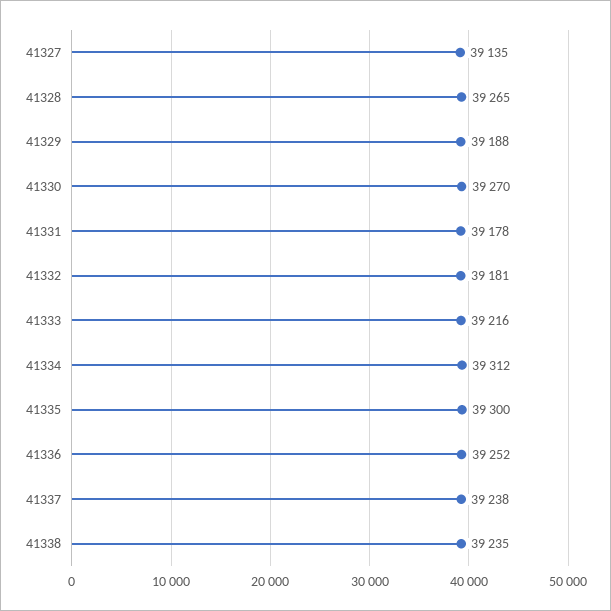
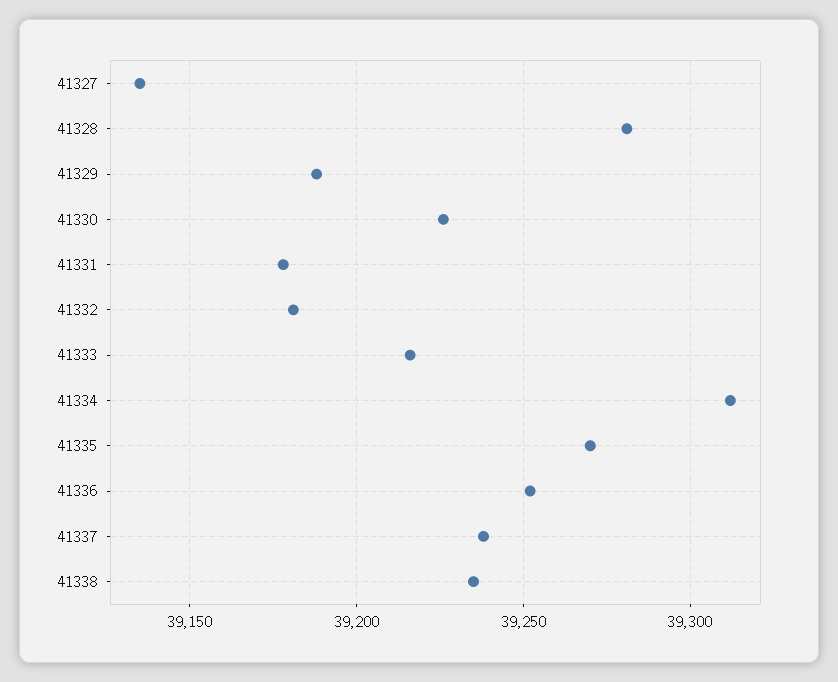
41328: 39265 -> 39280
41330: 39270 -> 39225
41335: 39300 -> 39270

